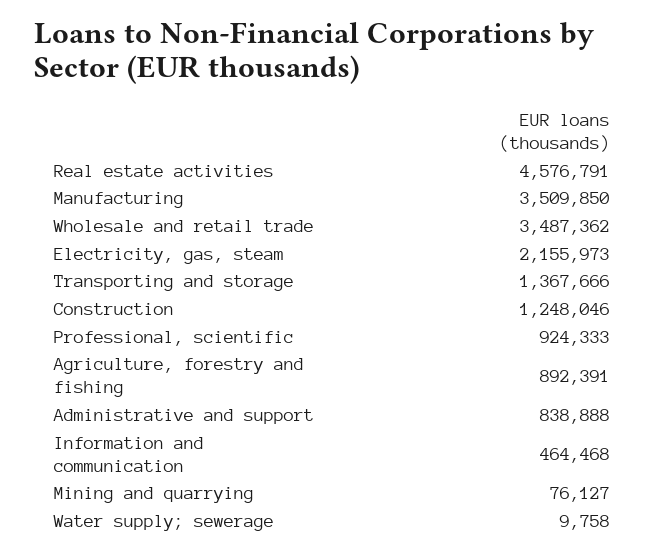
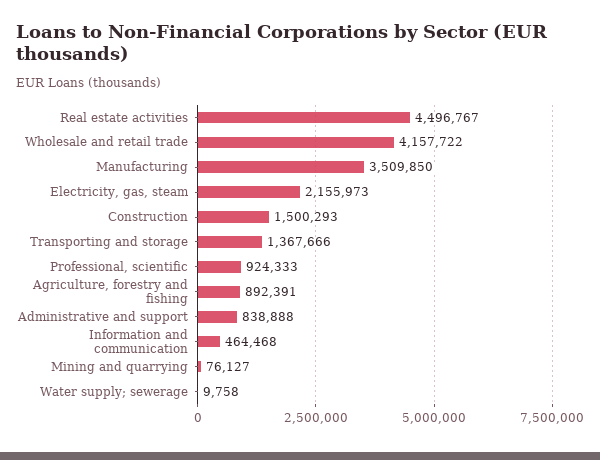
Real estate activities: 4576791 -> 4496767
Wholesale and retail trade: 3487362 -> 4157722
Construction: 1248046 -> 1500293

